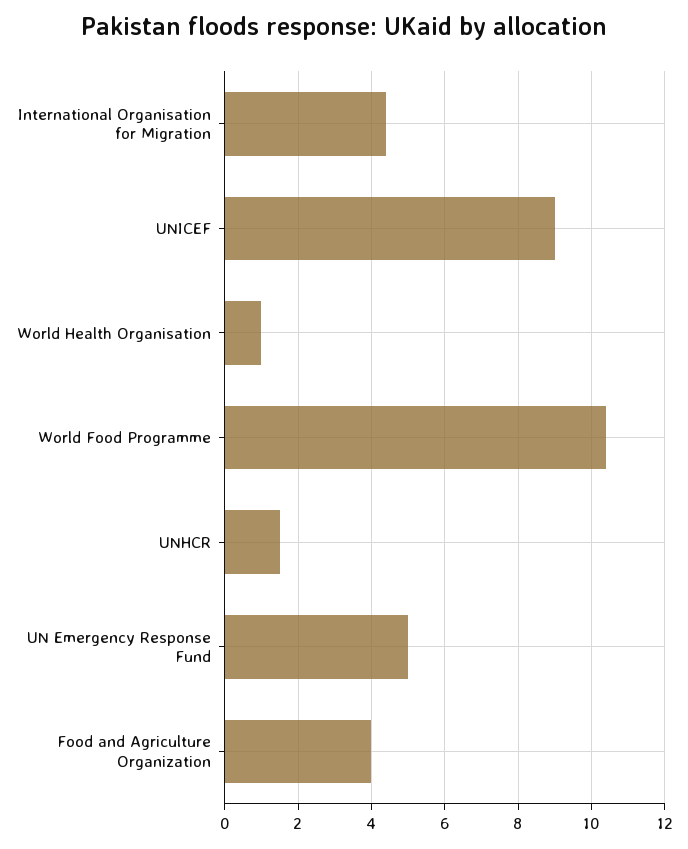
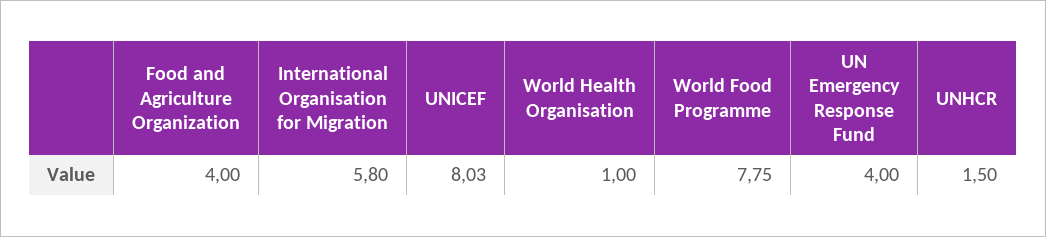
International Organisation for Migration: 4.4 -> 5.8
UNICEF: 9 -> 8.03
World Food Programme: 10.4 -> 7.75
UN Emergency Response Fund: 5 -> 4

